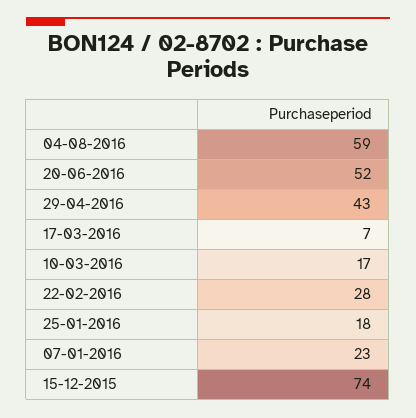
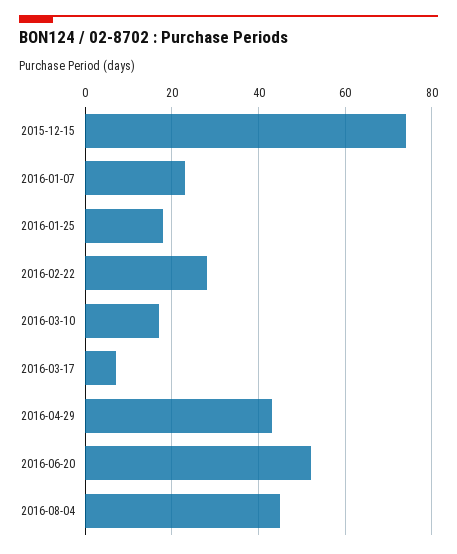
04-08-2016: 59 -> 45

